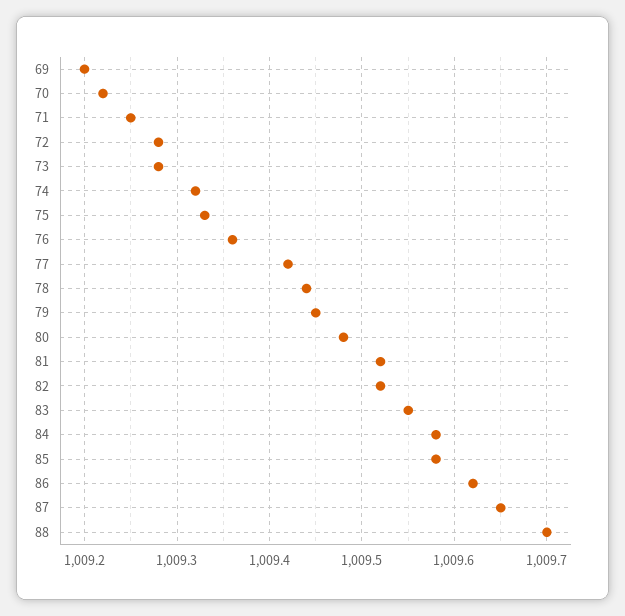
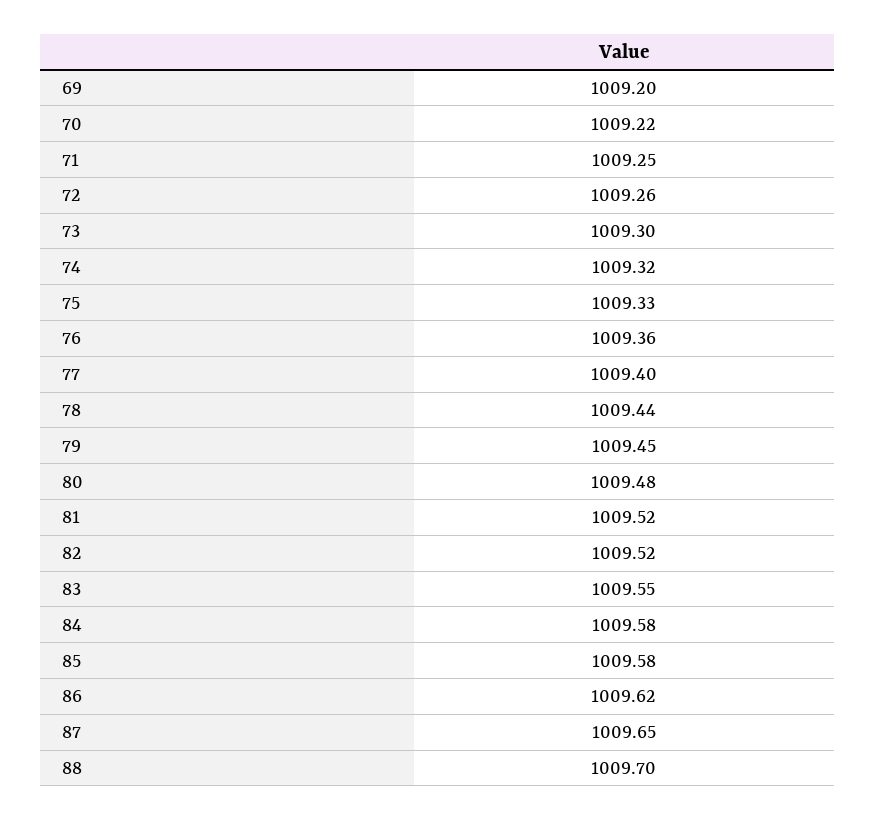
72: 1009.28 -> 1009.26
73: 1009.28 -> 1009.3
77: 1009.42 -> 1009.4

